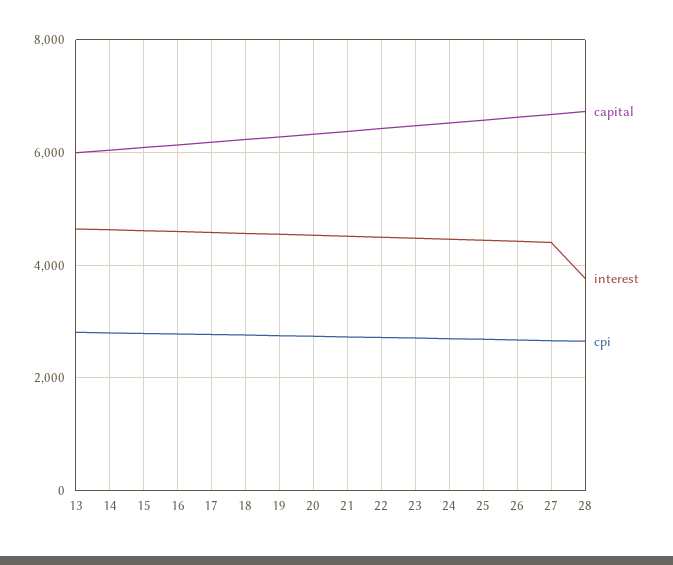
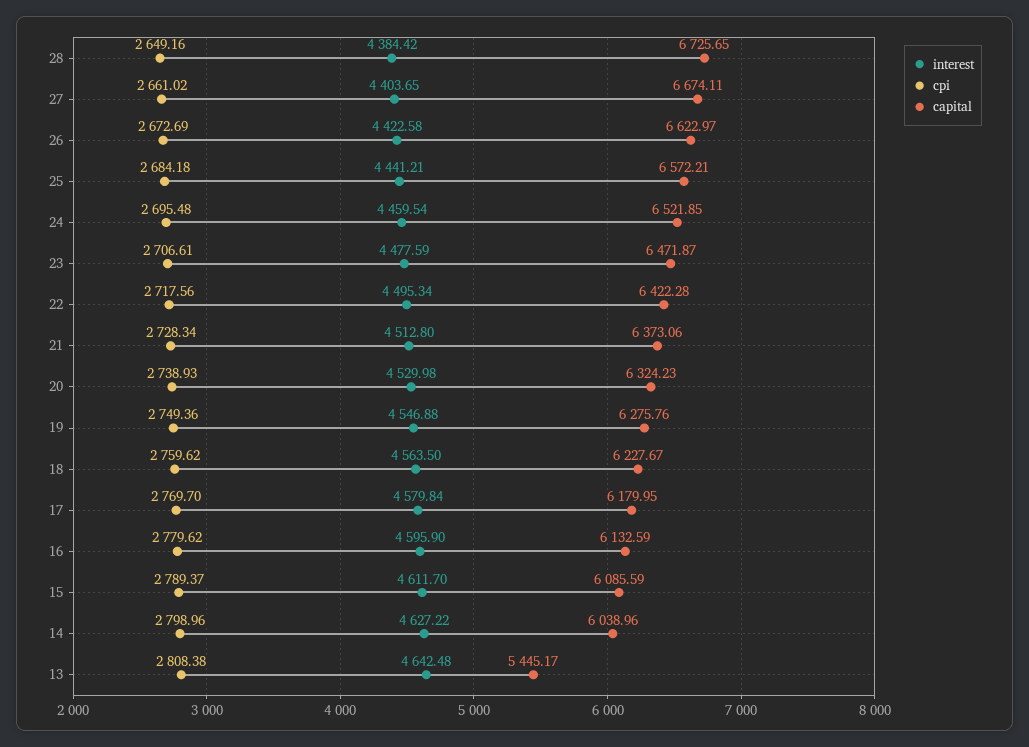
capital, 13: 6000 -> 5445.17
interest, 28: 3800 -> 4384.42

